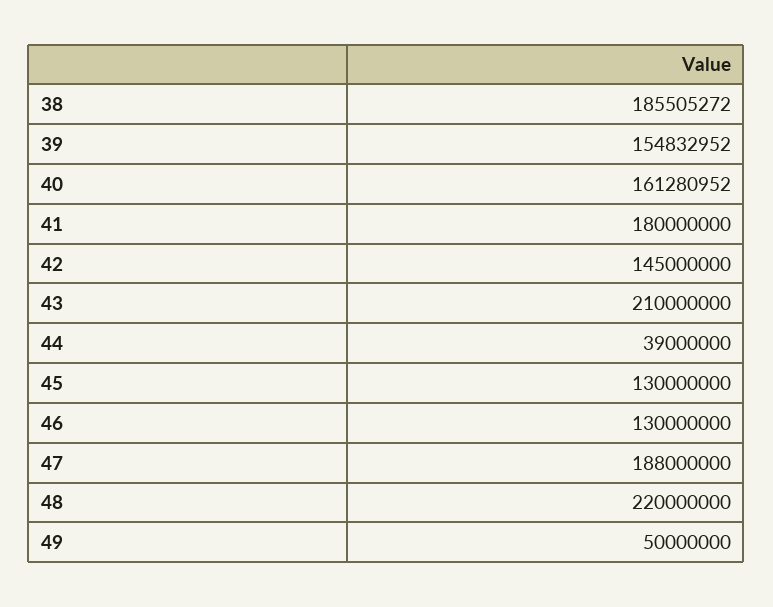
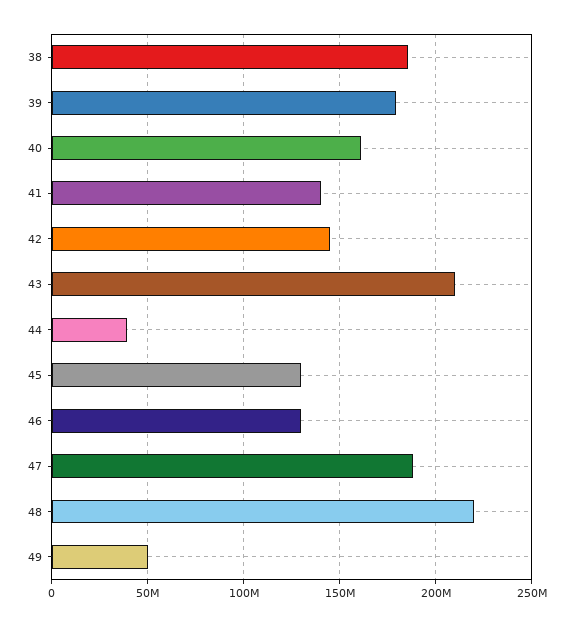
39: 154832952 -> 180000000
41: 180000000 -> 140000000

